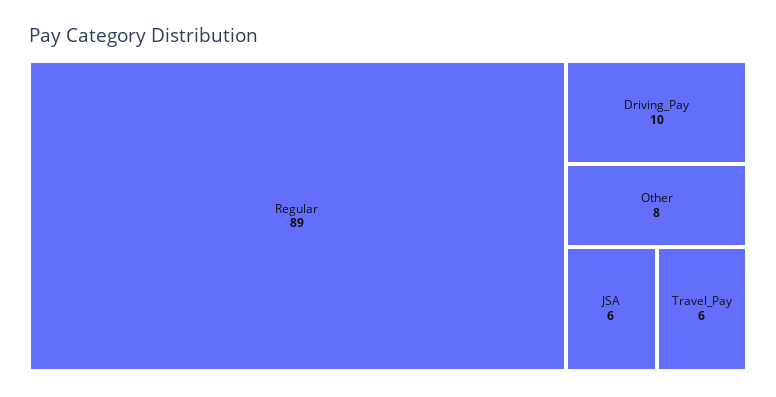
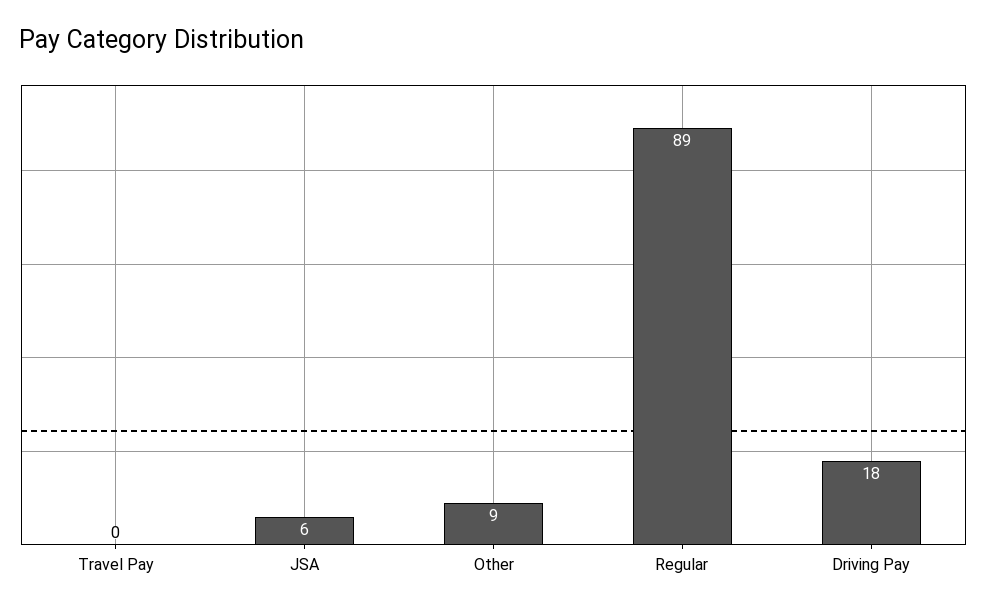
Driving_Pay: 10 -> 18
Other: 8 -> 9
Travel_Pay: 6 -> 0

